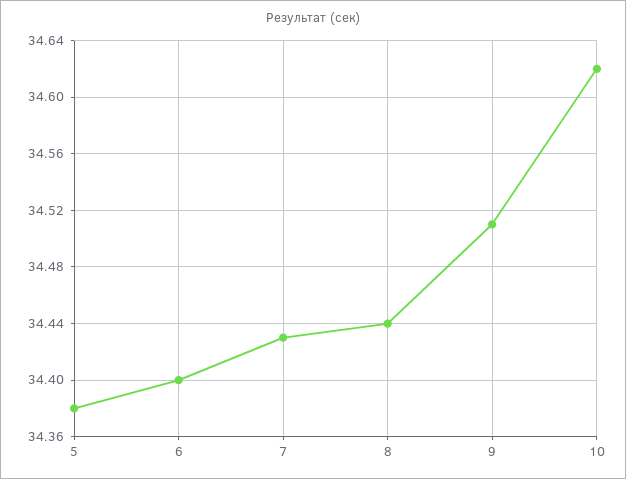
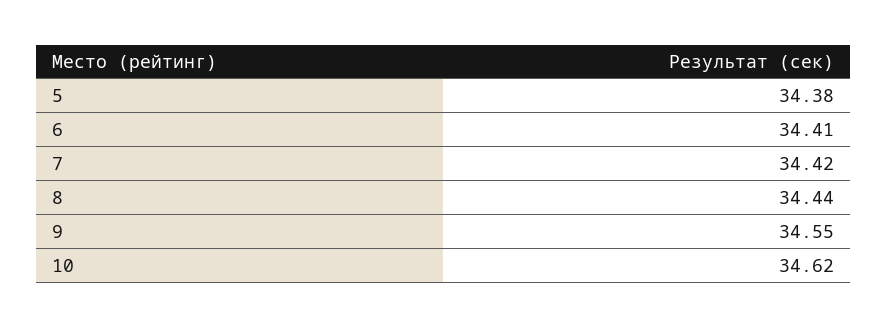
6: 34.4 -> 34.41
7: 34.43 -> 34.42
9: 34.51 -> 34.55

